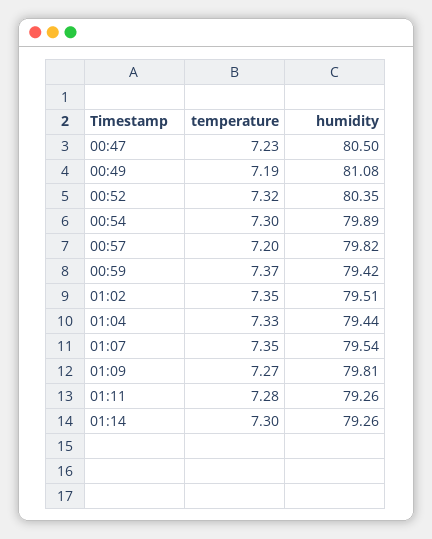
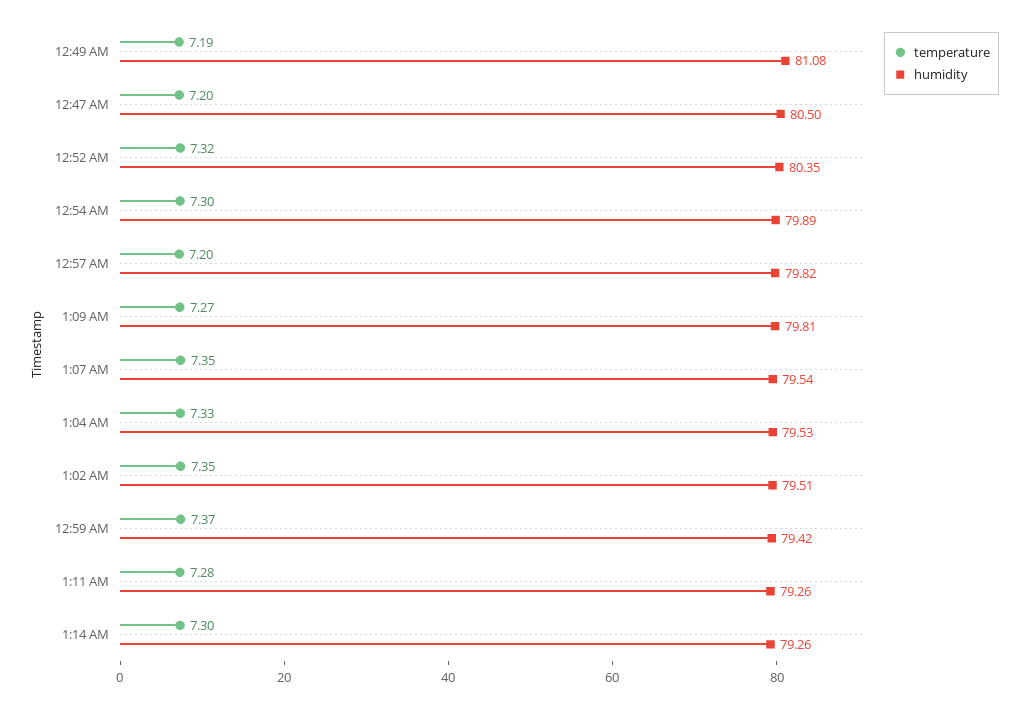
temperature, 00:47: 7.23 -> 7.2
humidity, 01:04: 79.44 -> 79.53

